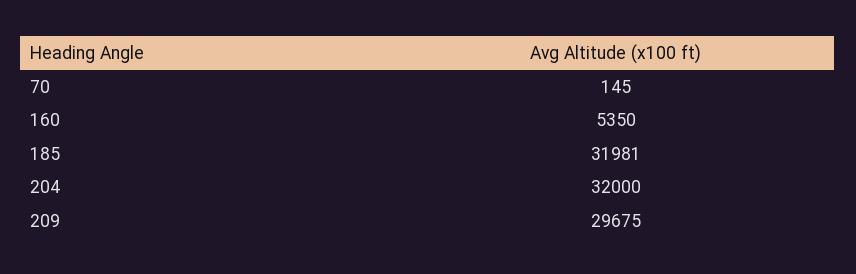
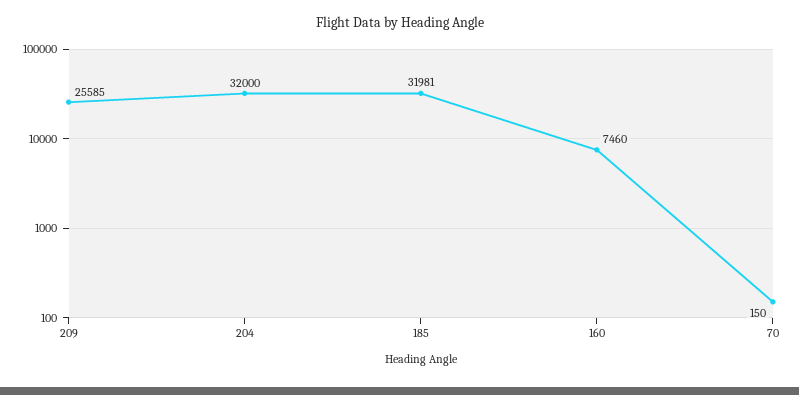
70: 145 -> 150
160: 5350 -> 7460
209: 29675 -> 25585

